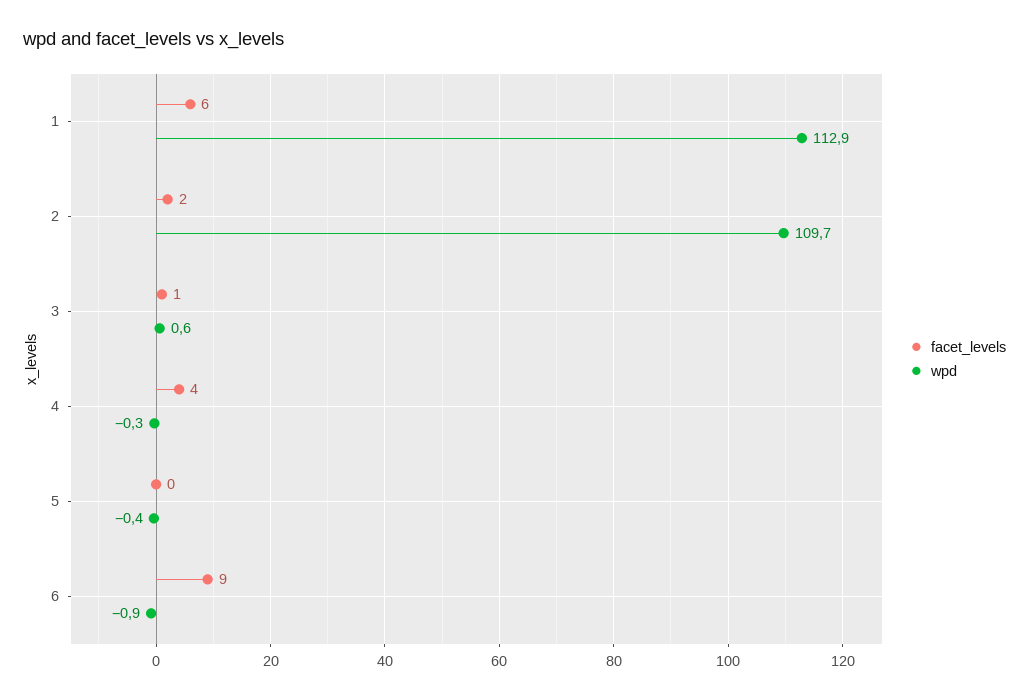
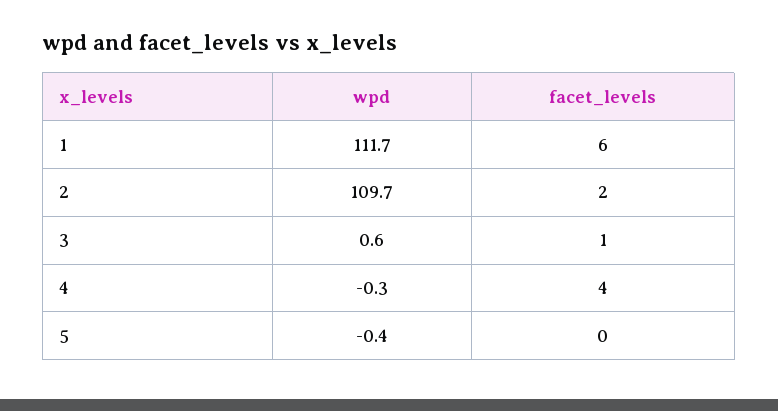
wpd, 1: 112.9 -> 111.7
facet_levels, 6: 9 -> none
wpd, 6: -0.9 -> none

